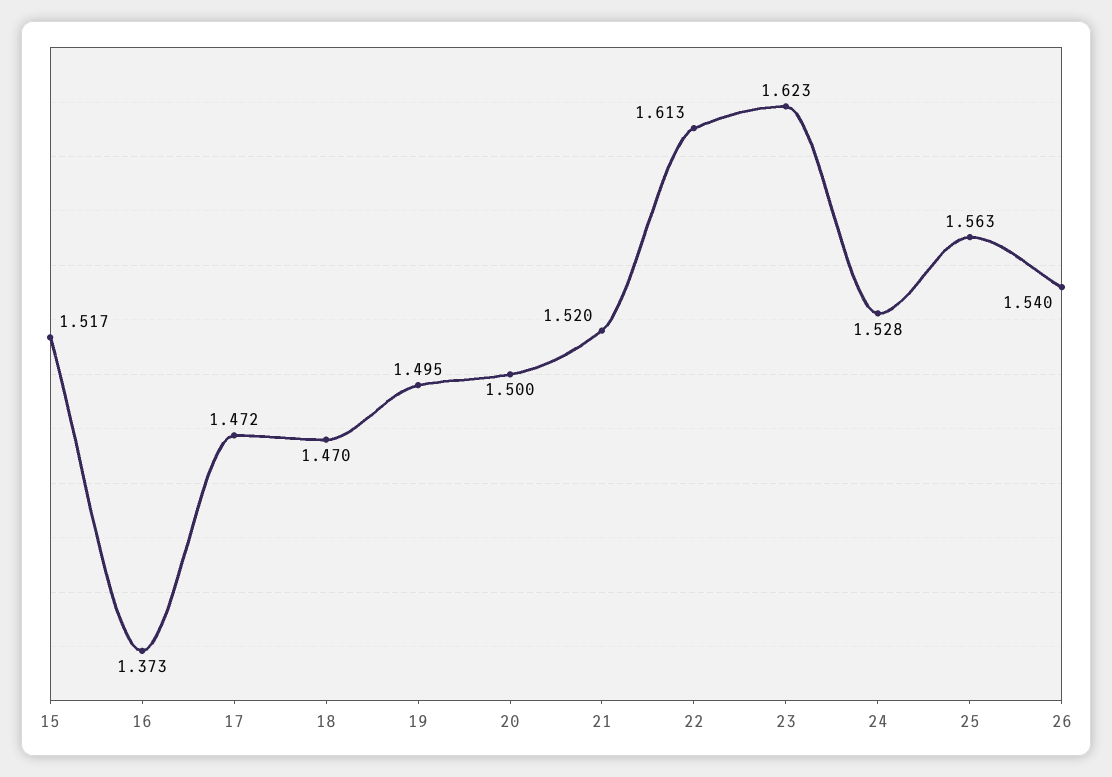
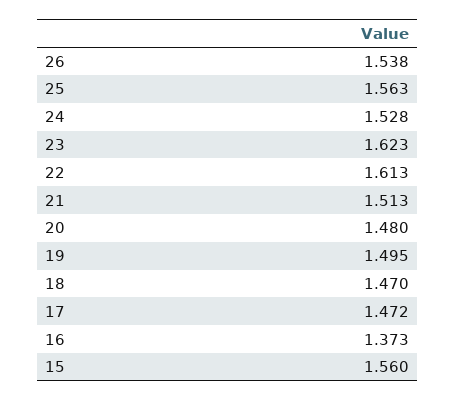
15: 1.517 -> 1.56
20: 1.5 -> 1.48
21: 1.52 -> 1.513
26: 1.54 -> 1.538

